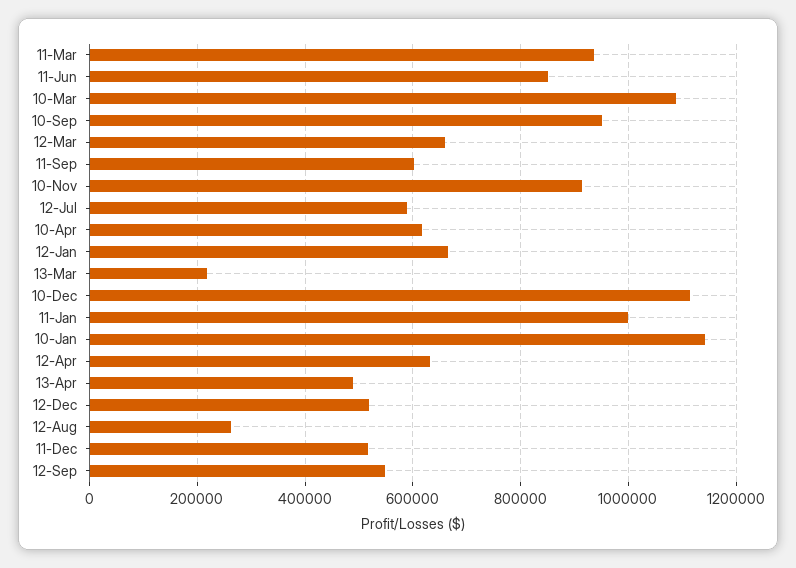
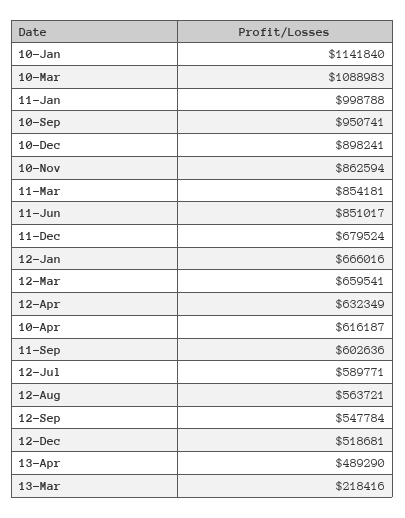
11-Mar: 940000 -> 854181
10-Nov: 920000 -> 862594
10-Dec: 1120000 -> 898241
12-Aug: 260000 -> 563721
11-Dec: 520000 -> 679524

